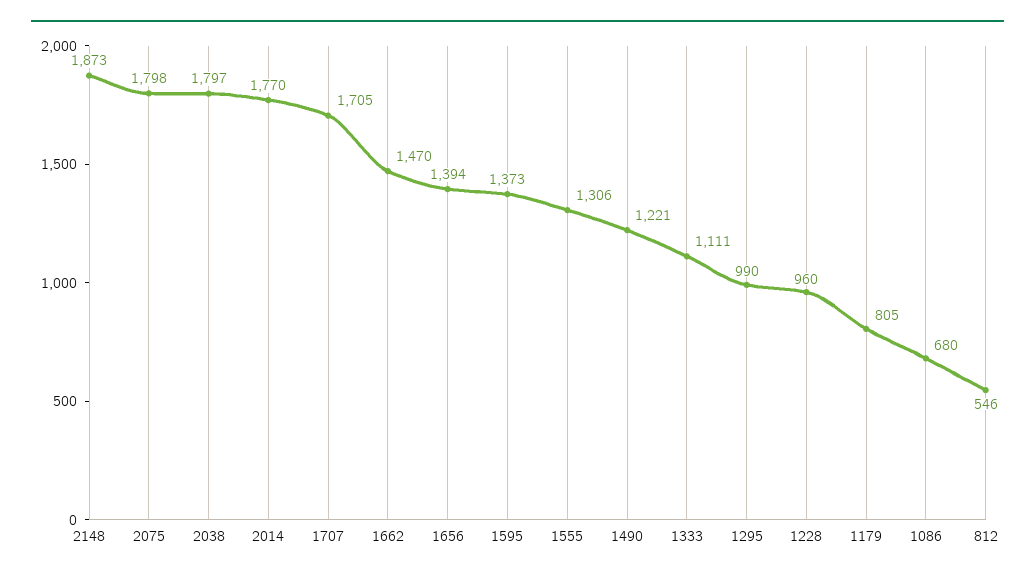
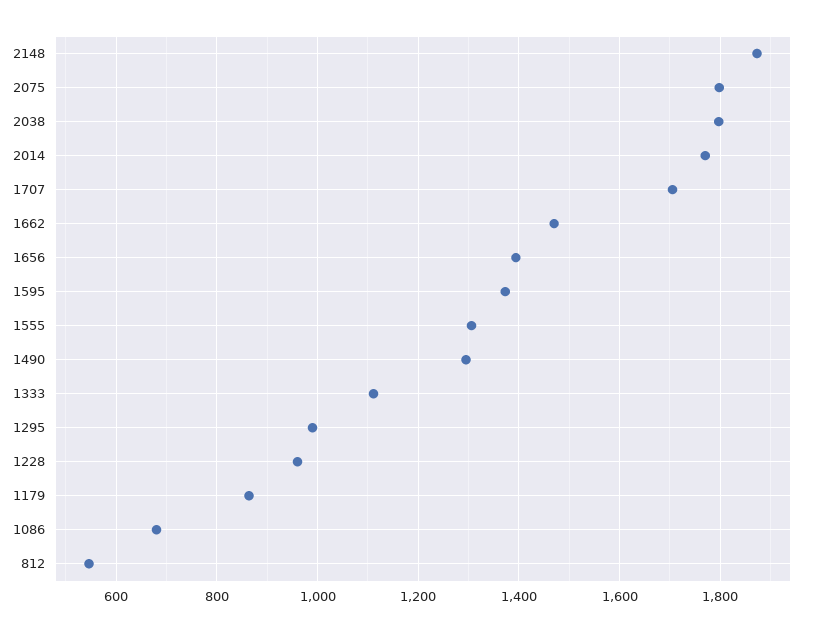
1490: 1221 -> 1300
1179: 805 -> 860

